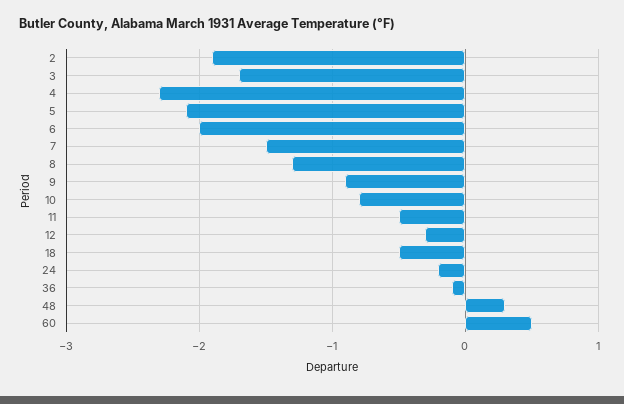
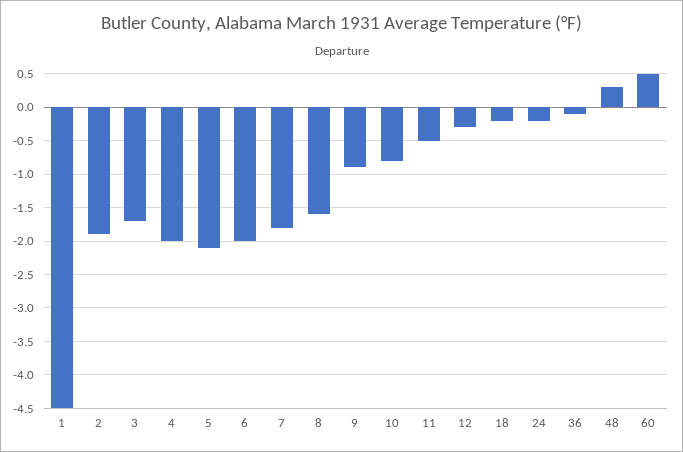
4: -2.3 -> -2
7: -1.5 -> -1.8
8: -1.3 -> -1.6
18: -0.5 -> -0.2
1: none -> -4.5

